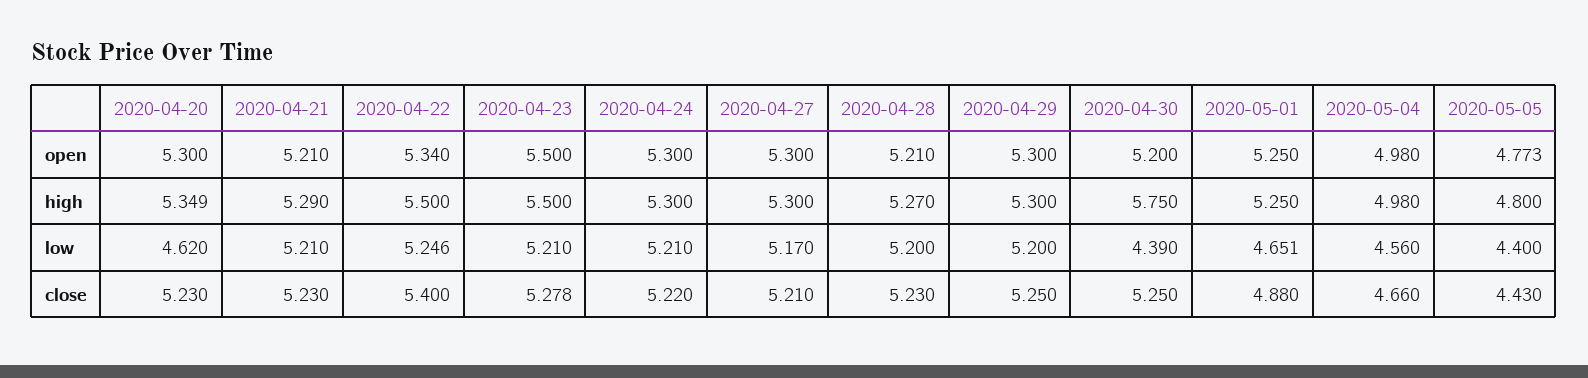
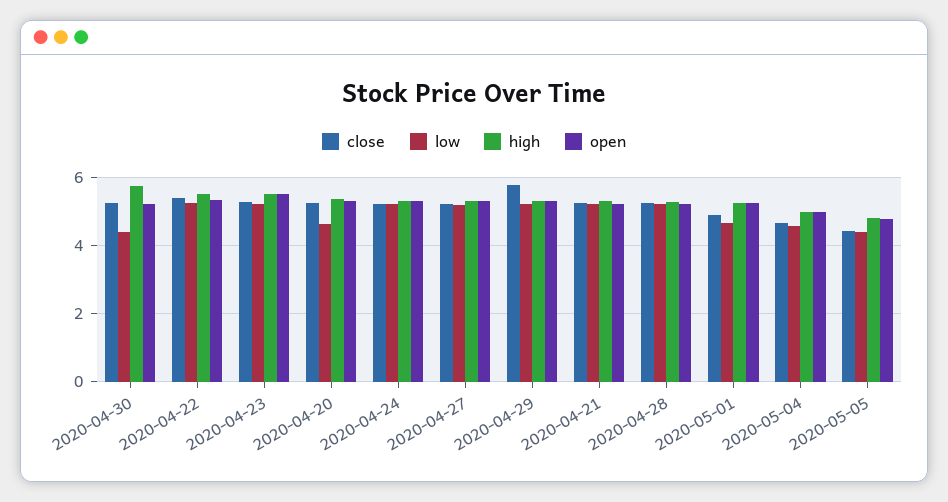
close, 2020-04-29: 5.25 -> 5.8

